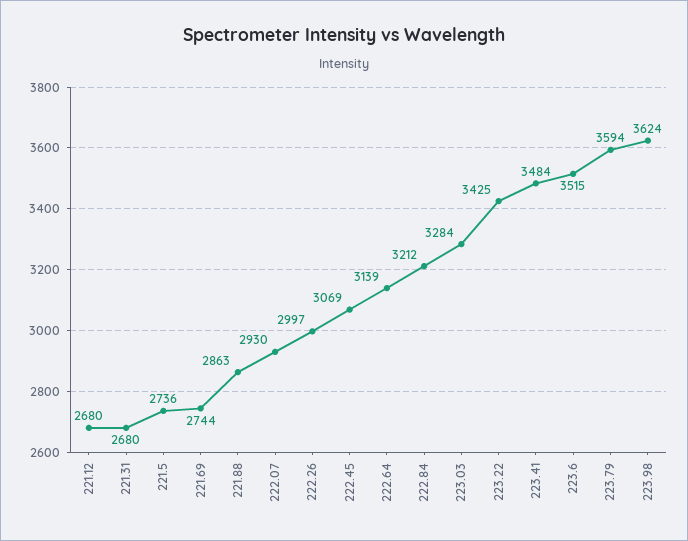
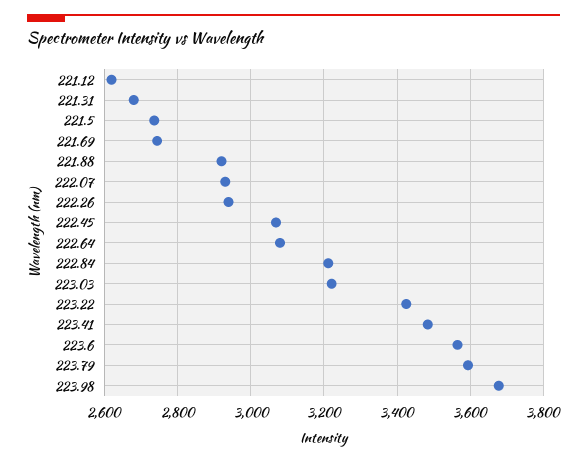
221.12: 2680 -> 2620
221.88: 2863 -> 2920
222.26: 2997 -> 2940
222.64: 3139 -> 3080
223.03: 3284 -> 3220
223.6: 3515 -> 3560
223.98: 3624 -> 3680

